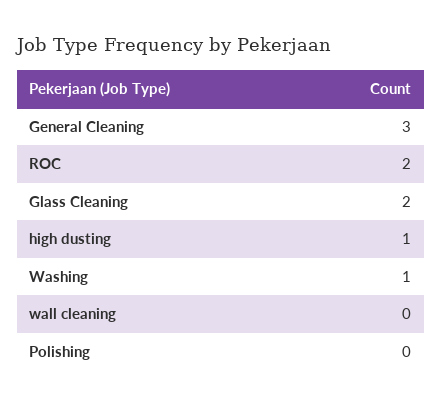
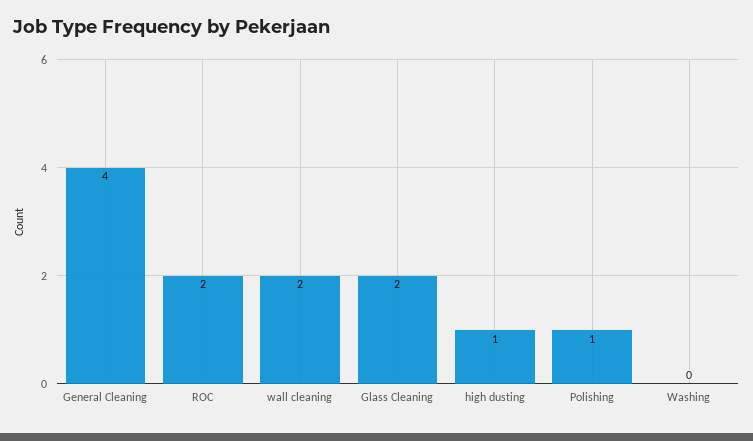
General Cleaning: 3 -> 4
Washing: 1 -> 0
wall cleaning: 0 -> 2
Polishing: 0 -> 1

